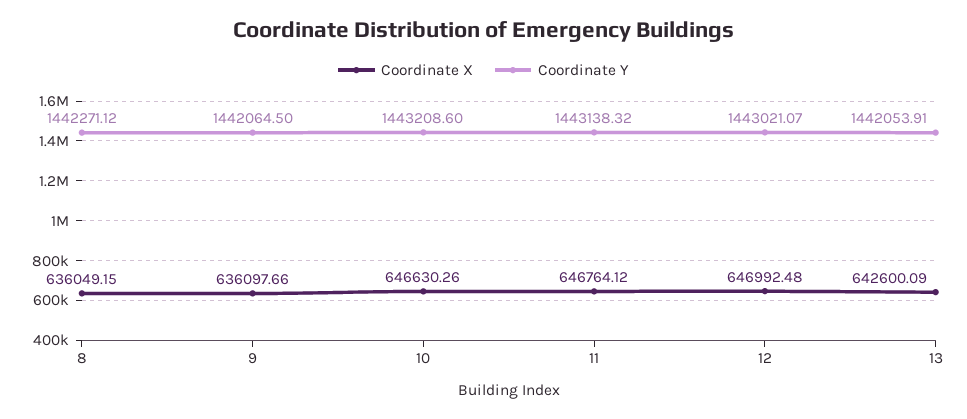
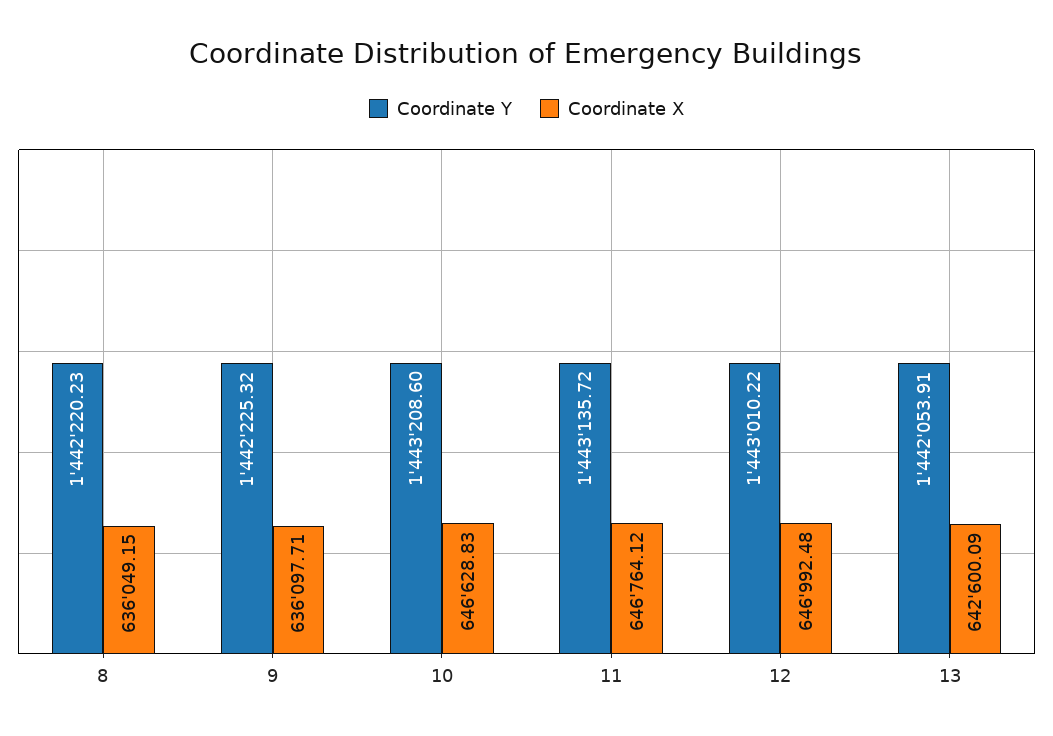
Coordinate Y, 8: 1442271.12 -> 1442220.23
Coordinate X, 9: 636097.66 -> 636097.71
Coordinate Y, 9: 1442064.5 -> 1442225.32
Coordinate X, 10: 646630.26 -> 646628.83
Coordinate Y, 11: 1443138.32 -> 1443135.72
Coordinate Y, 12: 1443021.07 -> 1443010.22

